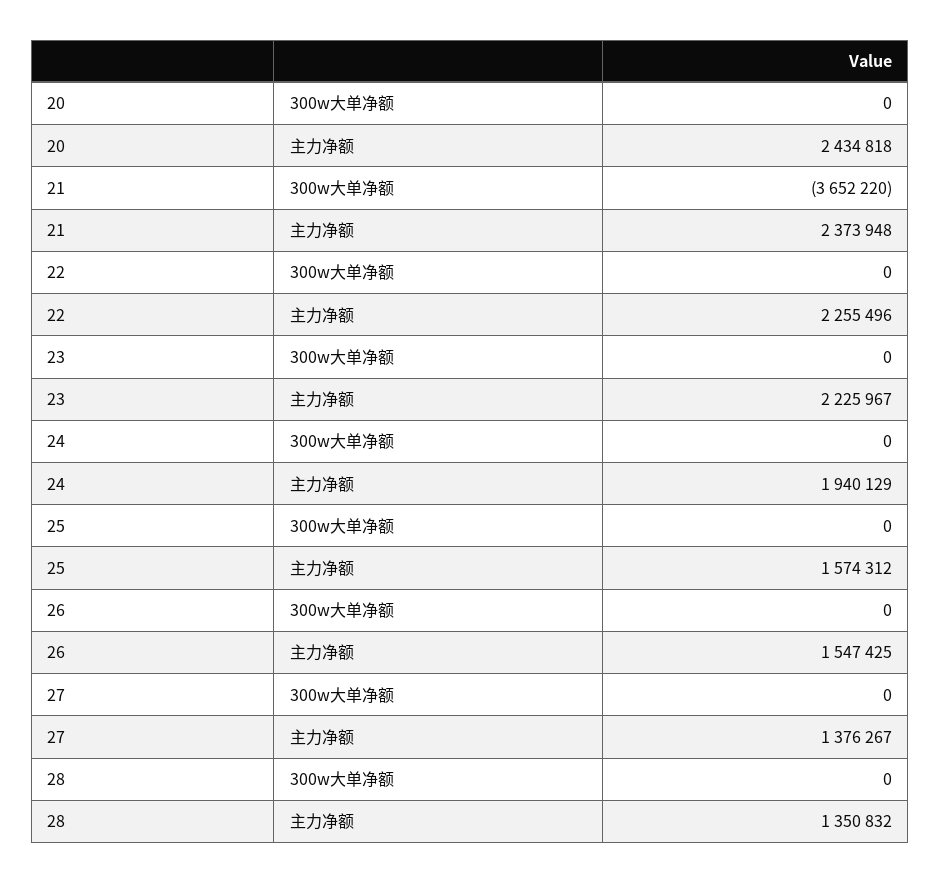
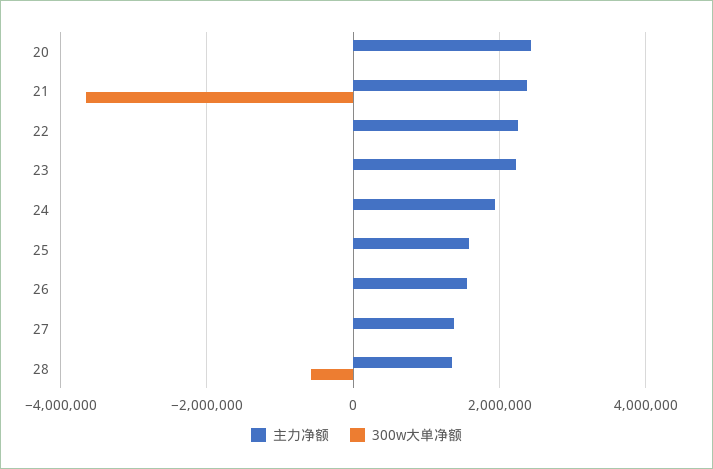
300w大单净额, 28: 0 -> -600000

